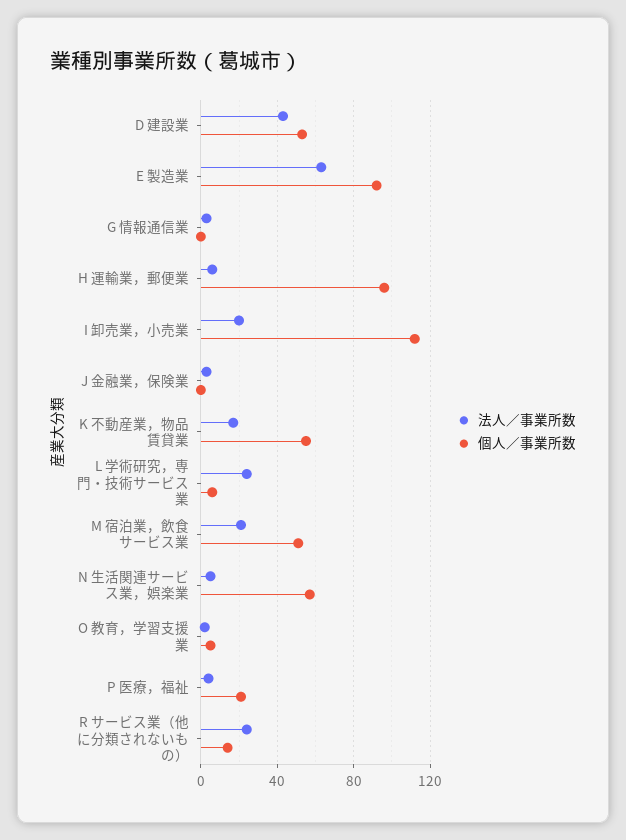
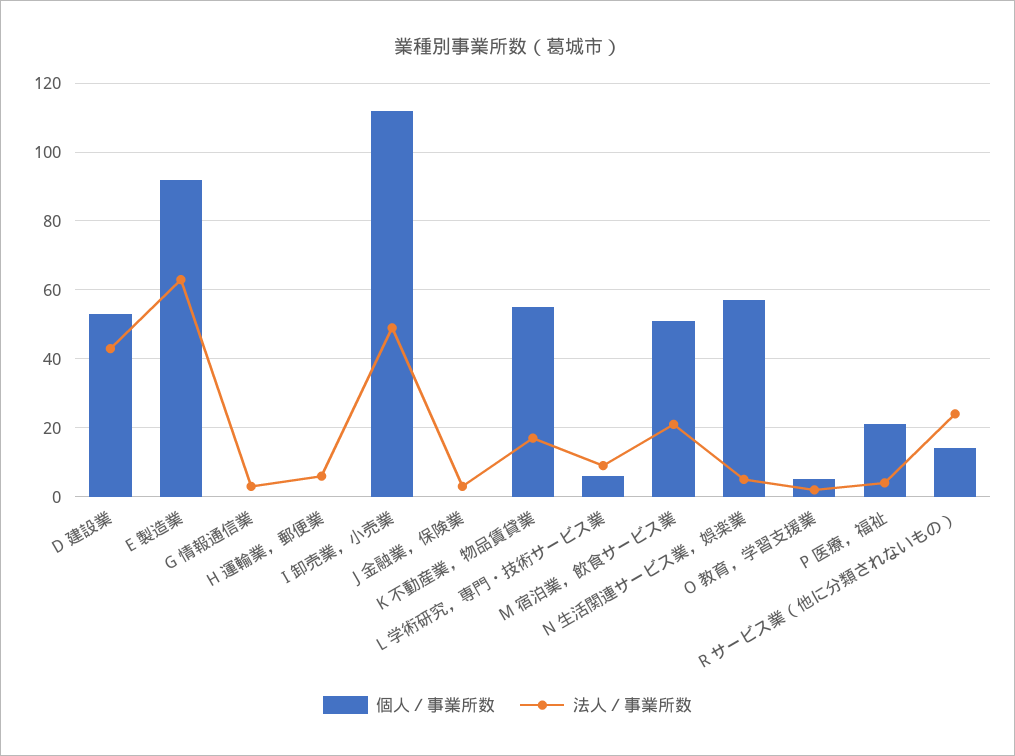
個人／事業所数, H 運輸業，郵便業: 95 -> 0
法人／事業所数, I 卸売業，小売業: 20 -> 50
法人／事業所数, L 学術研究，専門・技術サービス業: 25 -> 10

